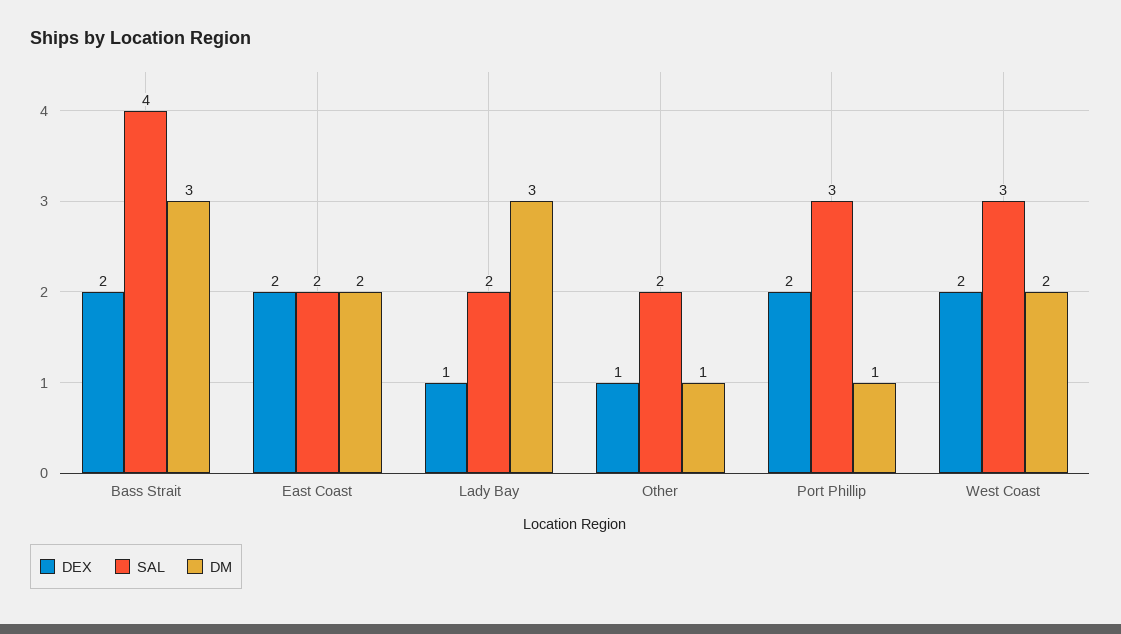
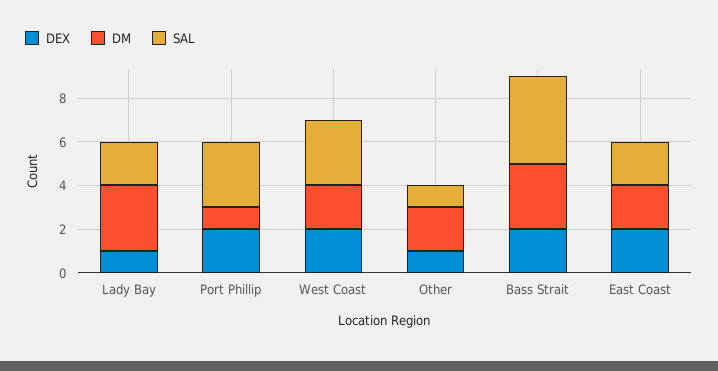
SAL, Other: 2 -> 1
DM, Other: 1 -> 2

